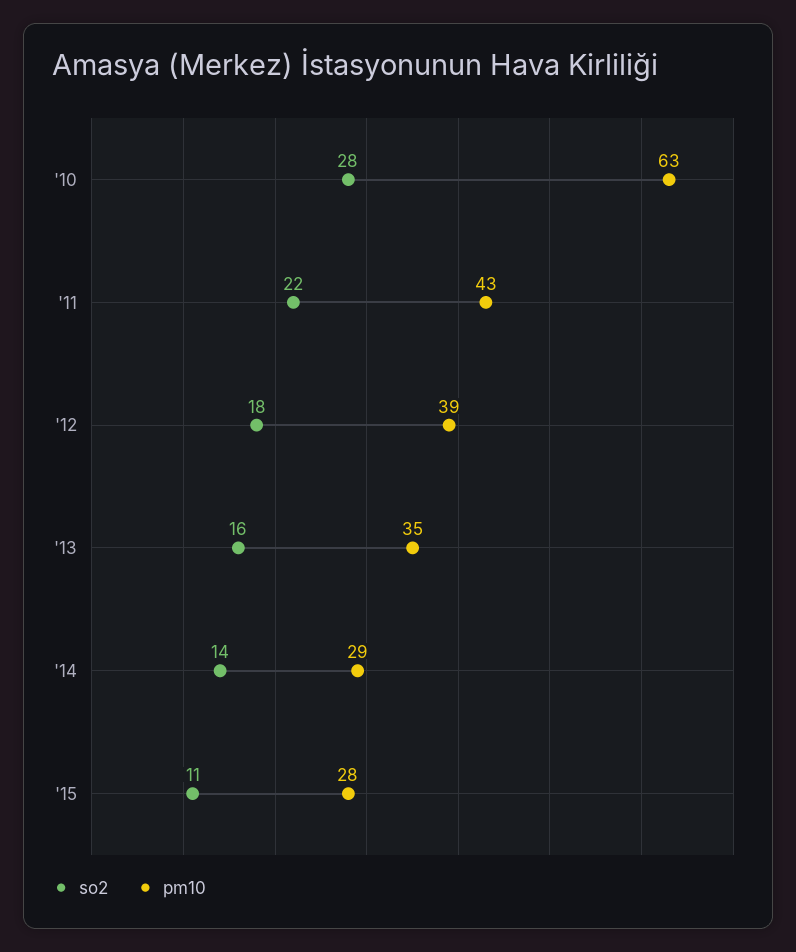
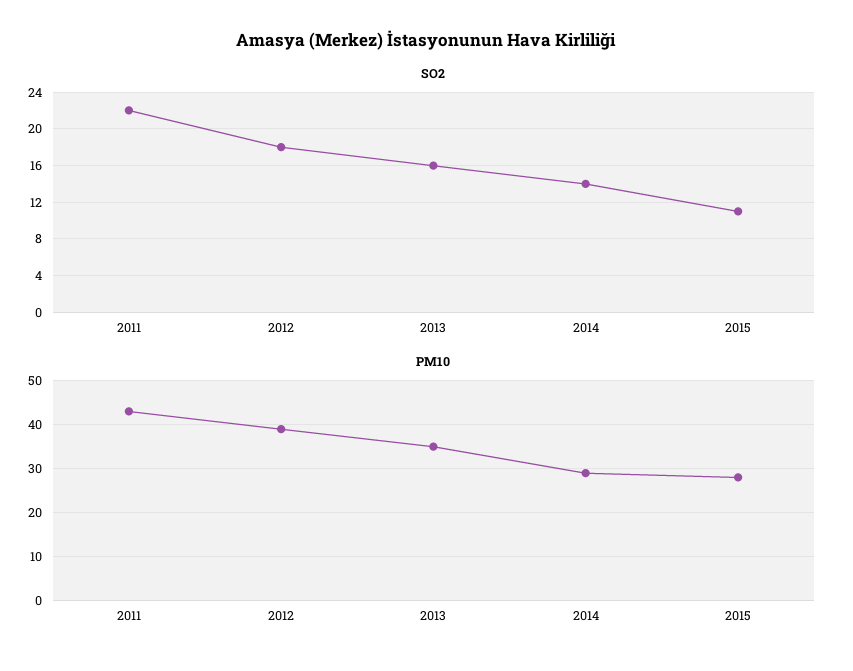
so2, '10: 28 -> none
pm10, '10: 63 -> none

